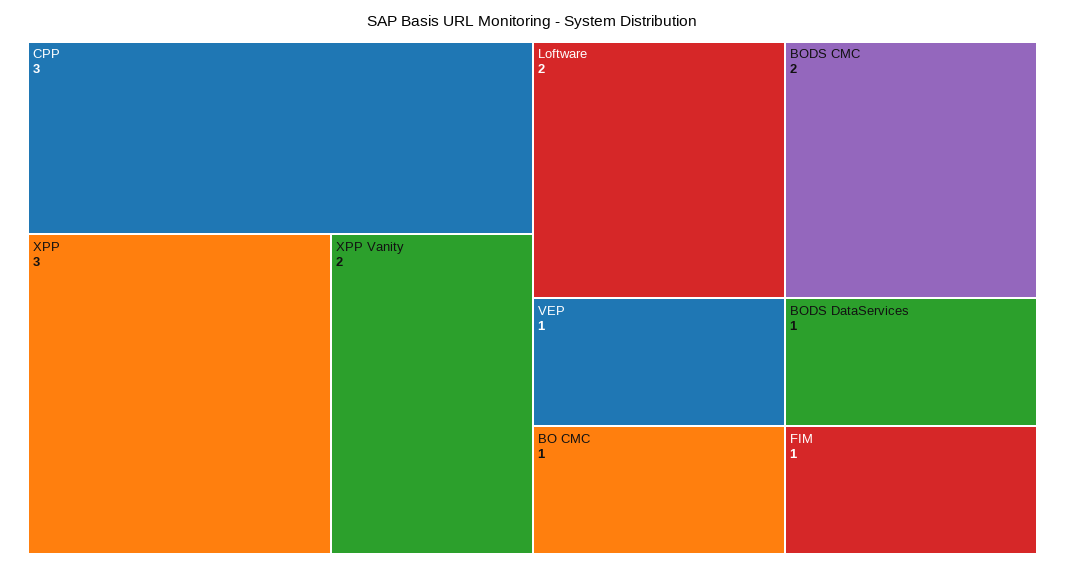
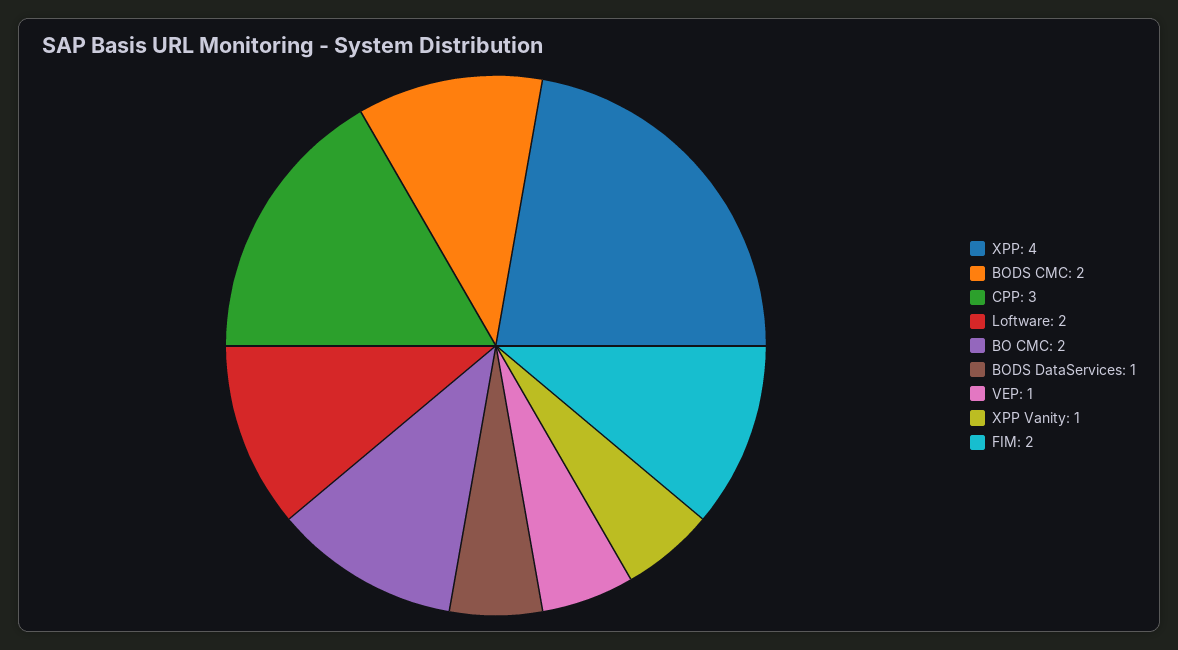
XPP: 3 -> 4
XPP Vanity: 2 -> 1
BO CMC: 1 -> 2
FIM: 1 -> 2

